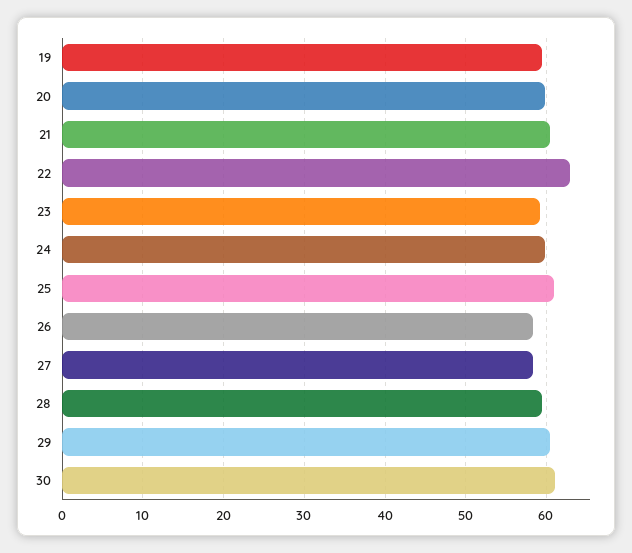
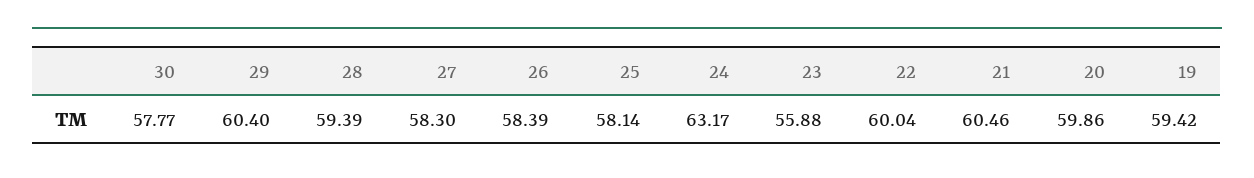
22: 63 -> 60.04
23: 59 -> 55.88
24: 60 -> 63.17
25: 61 -> 58.14
30: 61 -> 57.77

